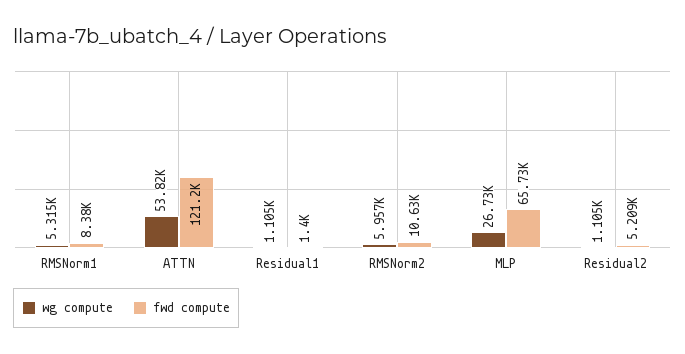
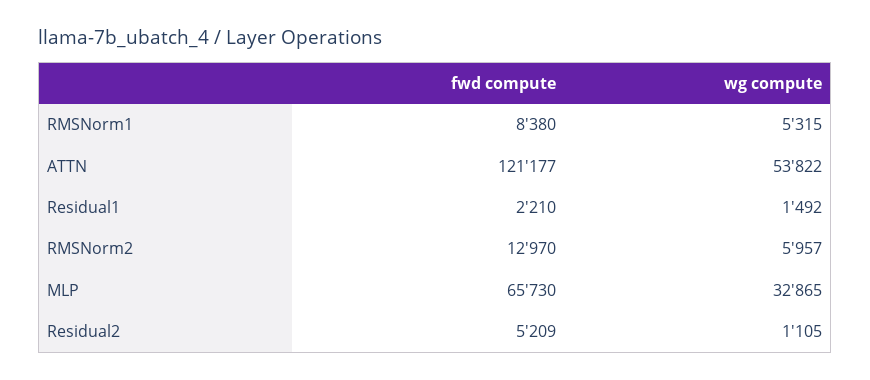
wg compute, Residual1: 1105 -> 1492
fwd compute, Residual1: 1400 -> 2210
fwd compute, RMSNorm2: 10630 -> 12970
wg compute, MLP: 26730 -> 32865

